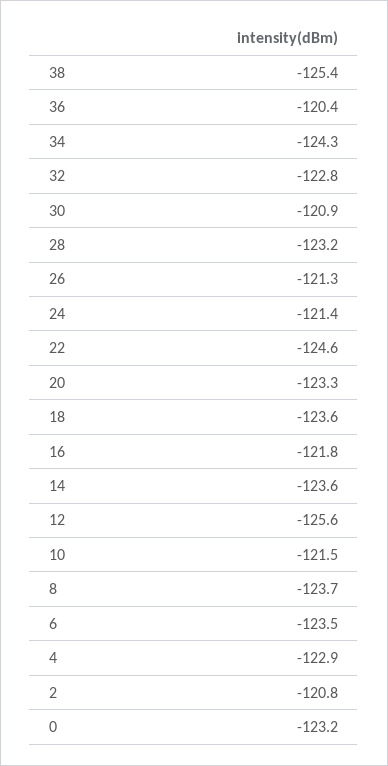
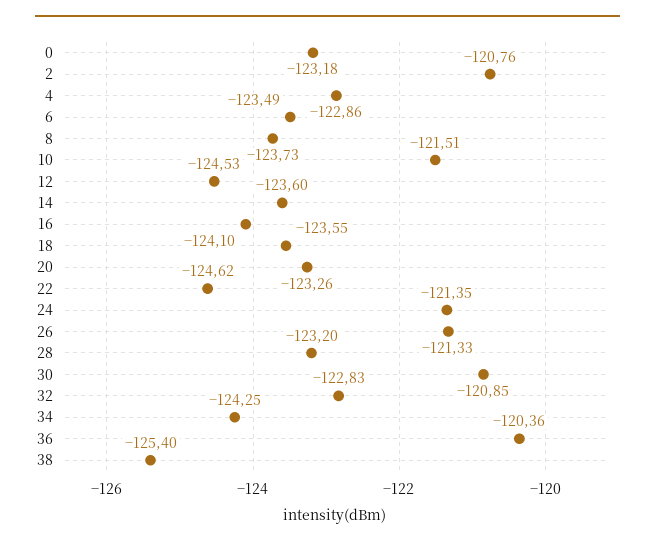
16: -121.8 -> -124.1
12: -125.6 -> -124.53

